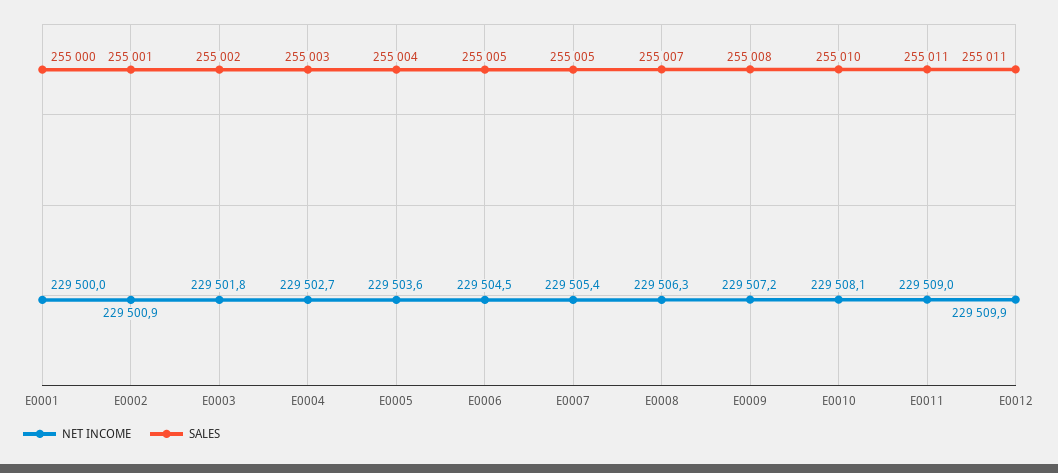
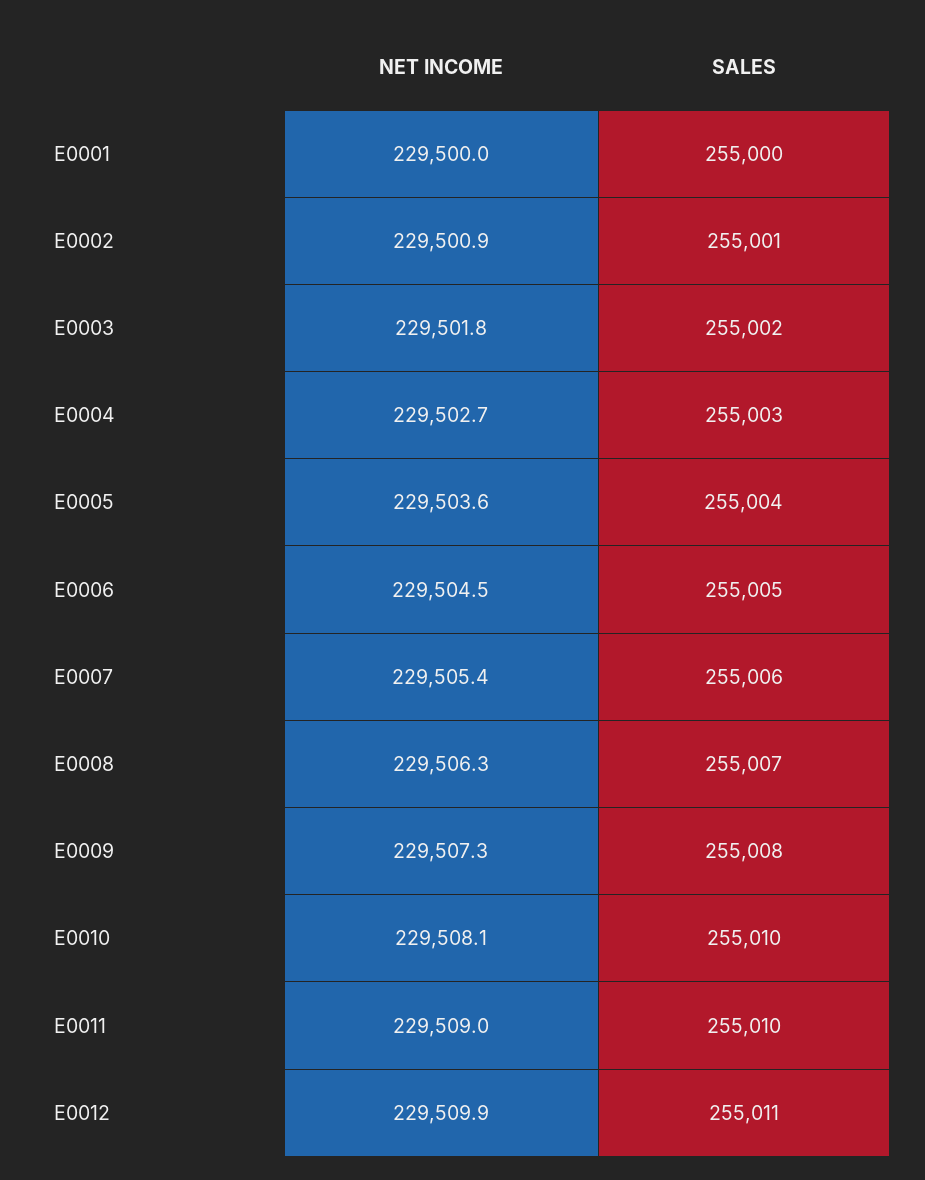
SALES, E0007: 255005 -> 255006
NET INCOME, E0009: 229507.2 -> 229507.3
SALES, E0011: 255011 -> 255010

